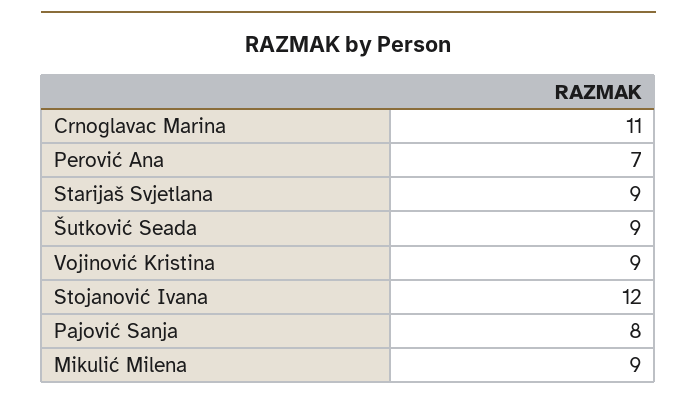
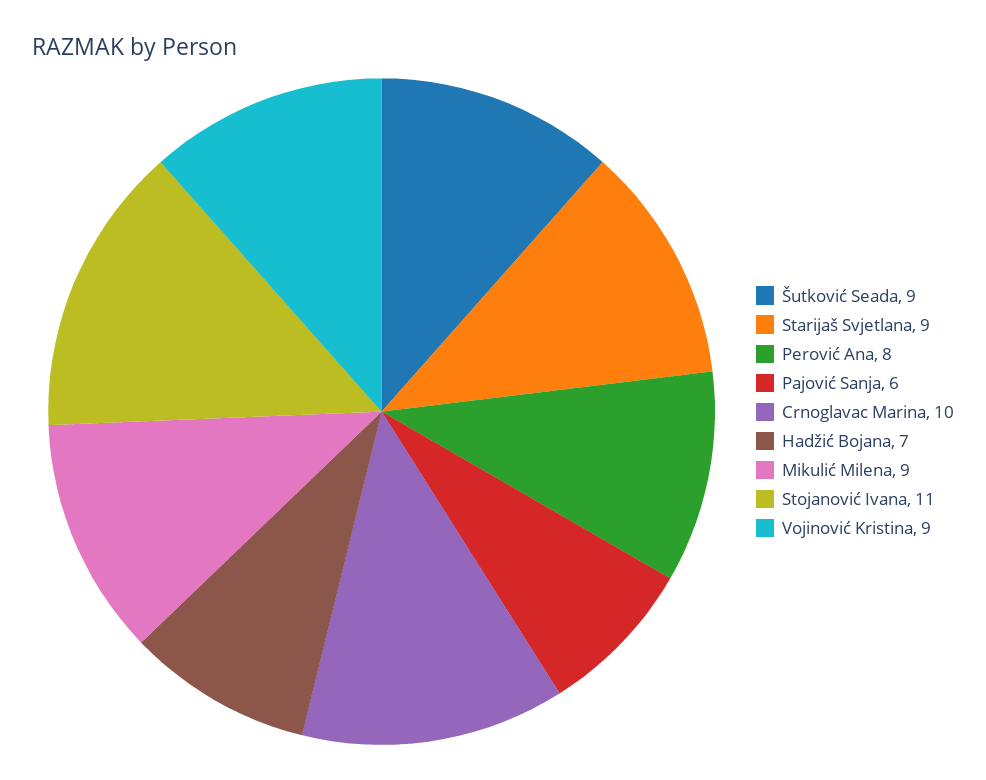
Crnoglavac Marina: 11 -> 10
Perović Ana: 7 -> 8
Stojanović Ivana: 12 -> 11
Pajović Sanja: 8 -> 6
Hadžić Bojana: none -> 7

